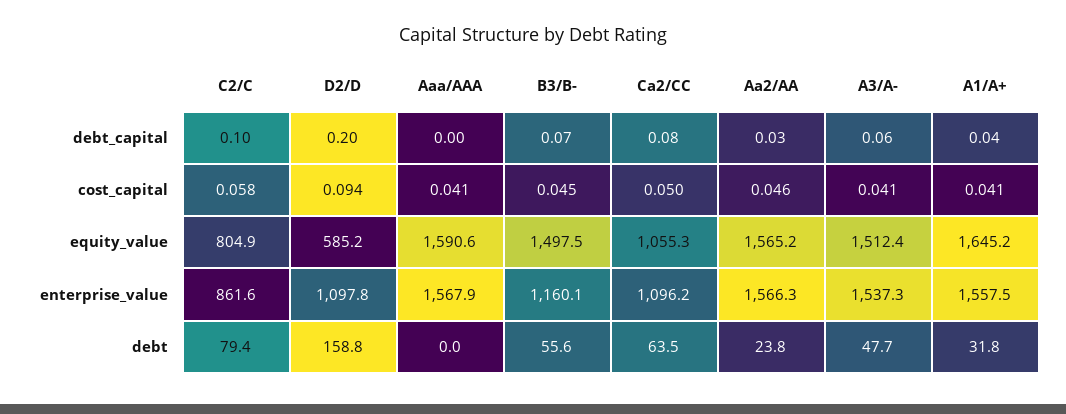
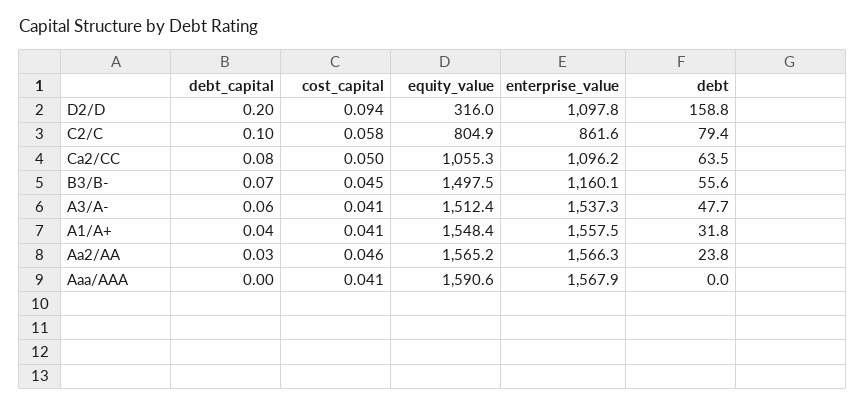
D2/D, equity_value: 585.2 -> 316
A1/A+, equity_value: 1645.2 -> 1548.4

